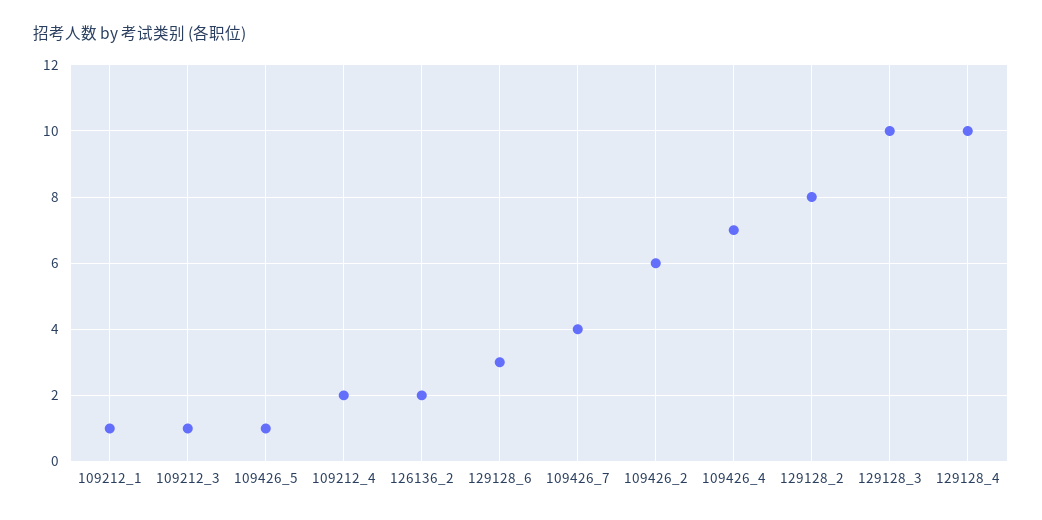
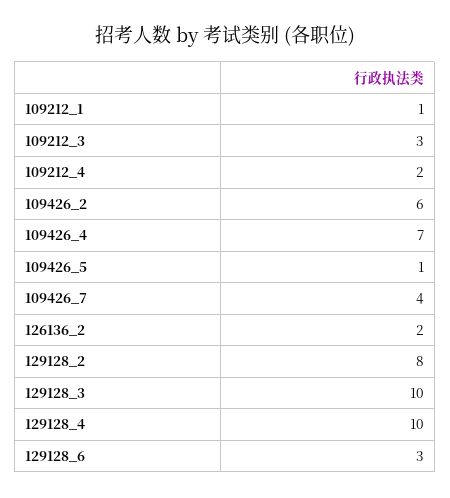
109212_3: 1 -> 3

